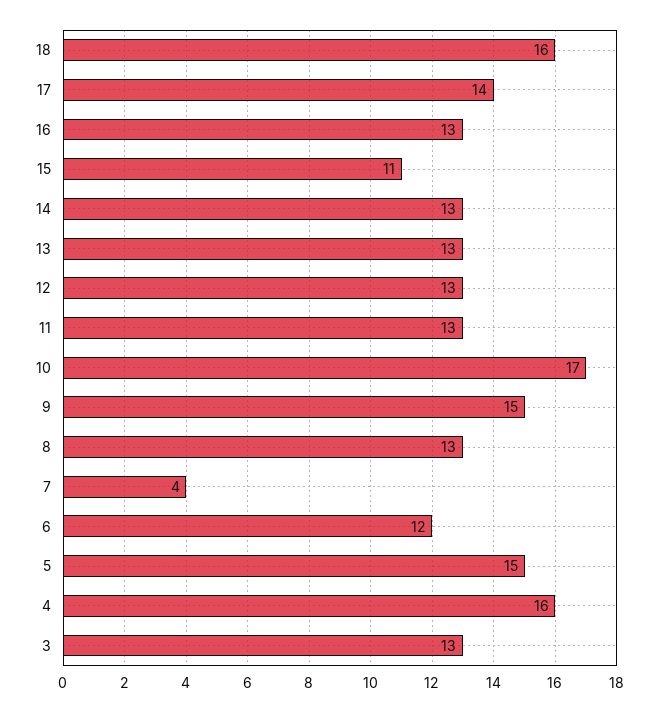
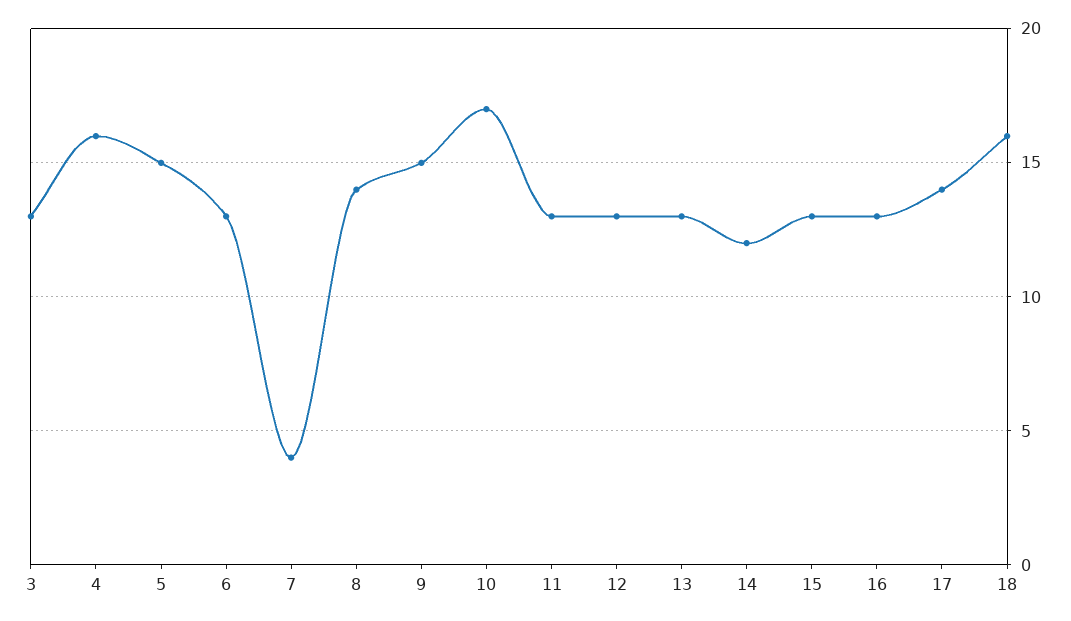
15: 11 -> 13
14: 13 -> 12
8: 13 -> 14
6: 12 -> 13

